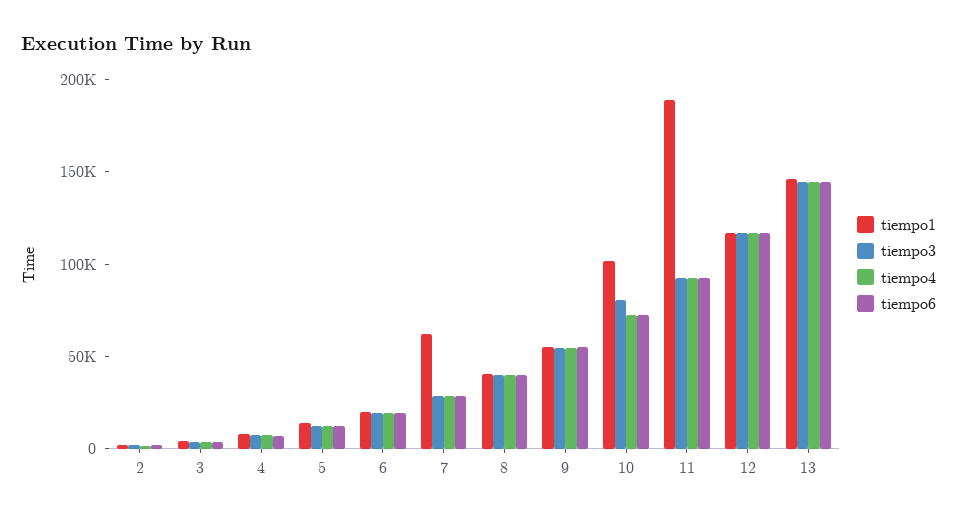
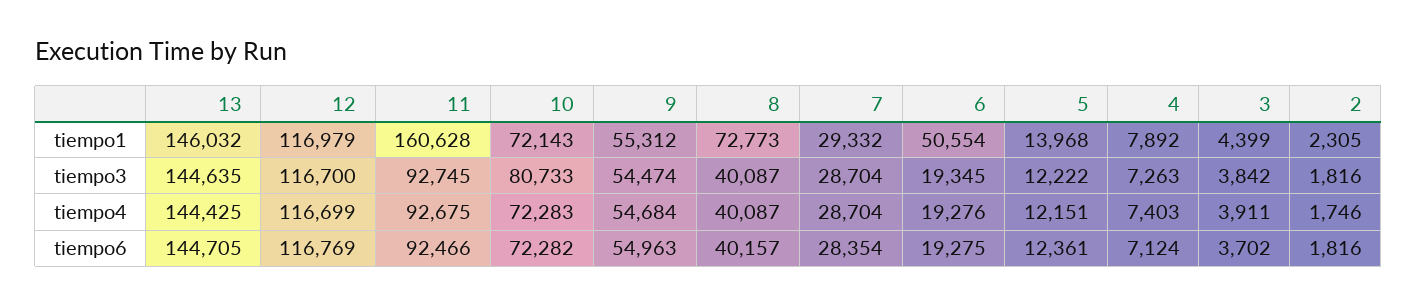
tiempo1, 6: 20000 -> 50554
tiempo1, 7: 60000 -> 29332
tiempo1, 8: 40000 -> 72773
tiempo1, 10: 100000 -> 72143
tiempo1, 11: 190000 -> 160628

